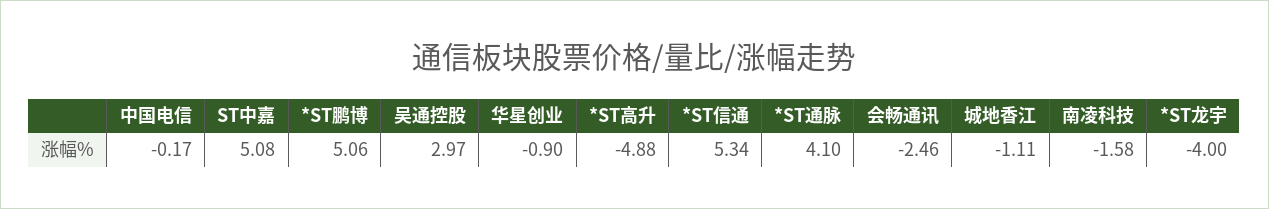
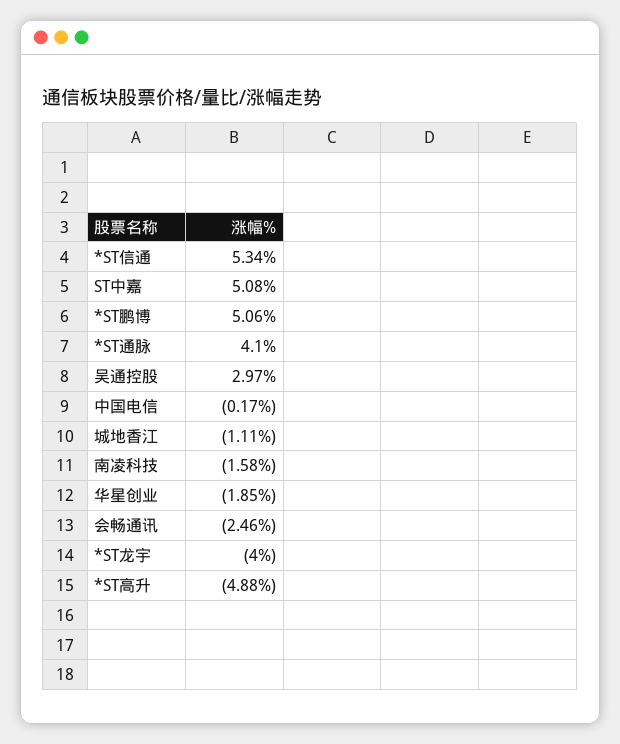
华星创业: -0.9 -> -1.85

